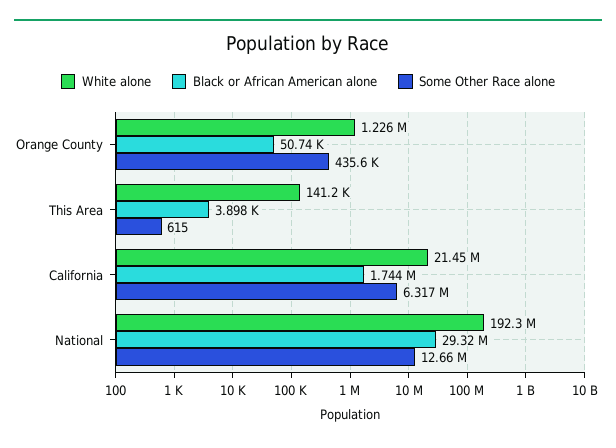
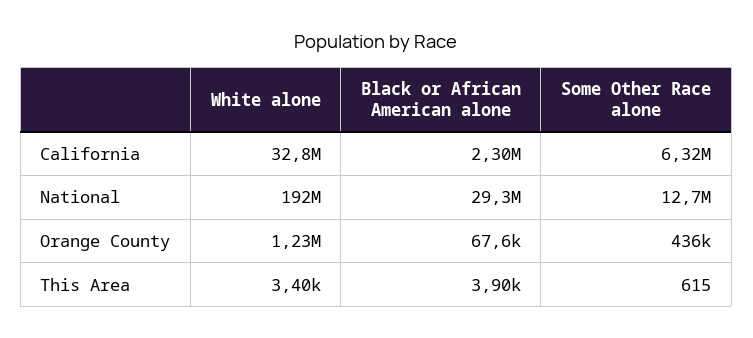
Black or African American alone, Orange County: 50740 -> 67600
White alone, This Area: 141200 -> 3400
White alone, California: 21450000 -> 32800000
Black or African American alone, California: 1744000 -> 2300000

